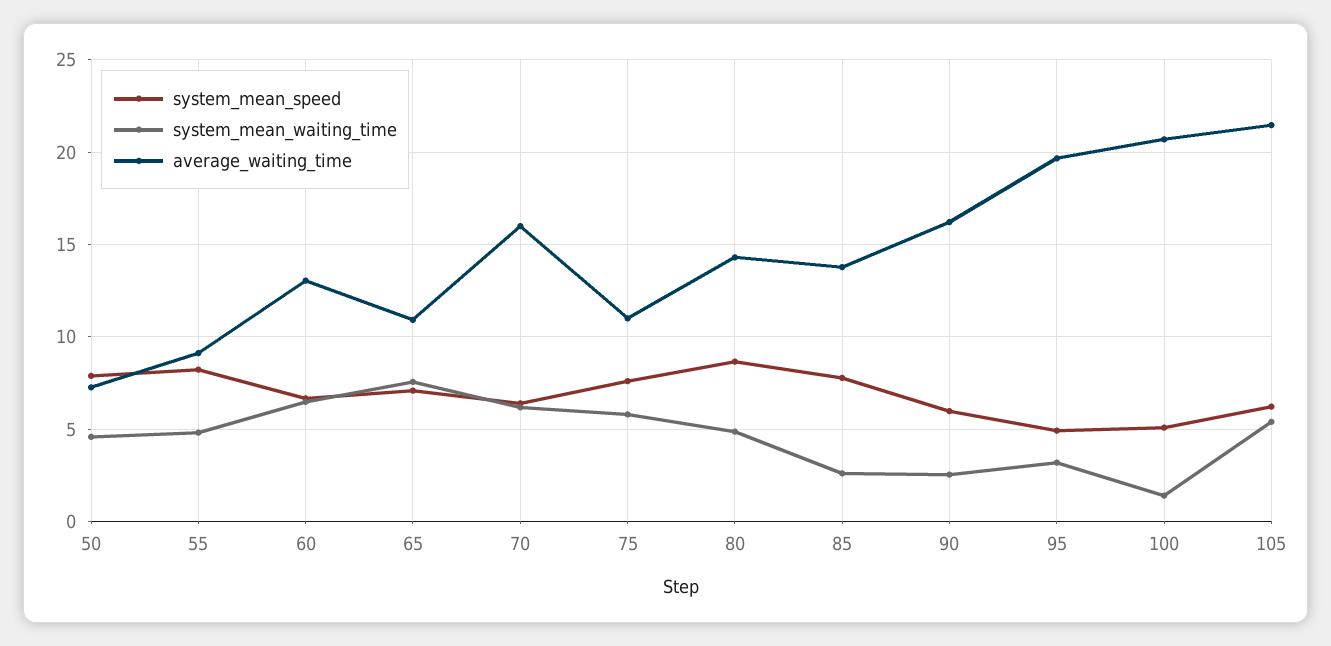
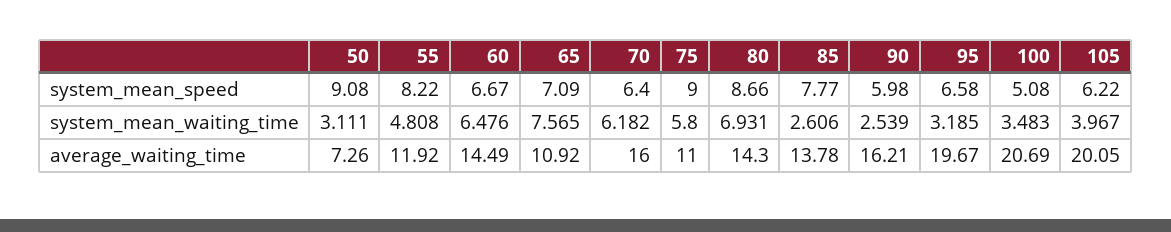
system_mean_speed, 50: 8 -> 9.08
system_mean_waiting_time, 50: 4.5 -> 3.111
average_waiting_time, 55: 9 -> 11.92
average_waiting_time, 60: 13 -> 14.49
system_mean_speed, 75: 7.5 -> 9
system_mean_waiting_time, 80: 5 -> 6.931
system_mean_speed, 95: 5 -> 6.58
system_mean_waiting_time, 100: 1.5 -> 3.483
system_mean_waiting_time, 105: 5.5 -> 3.967
average_waiting_time, 105: 21.5 -> 20.05

